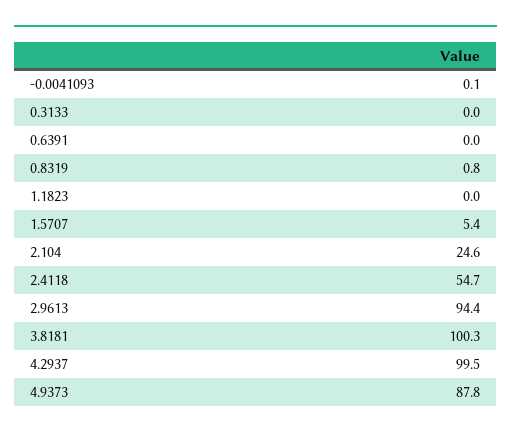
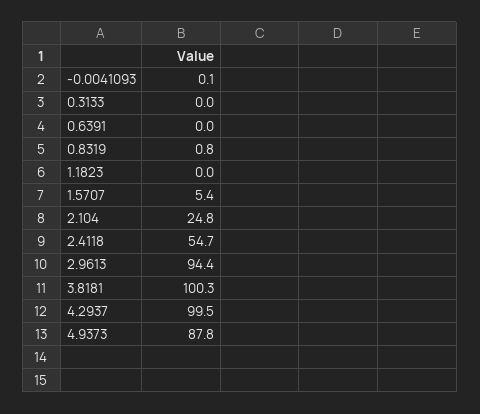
2.104: 24.6 -> 24.8

